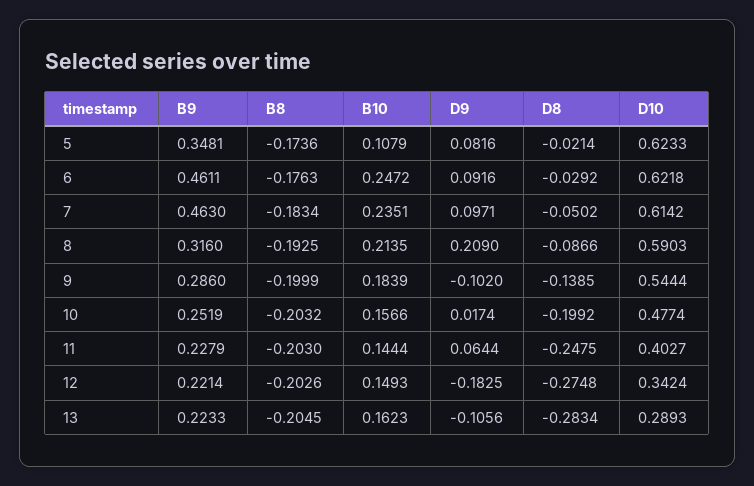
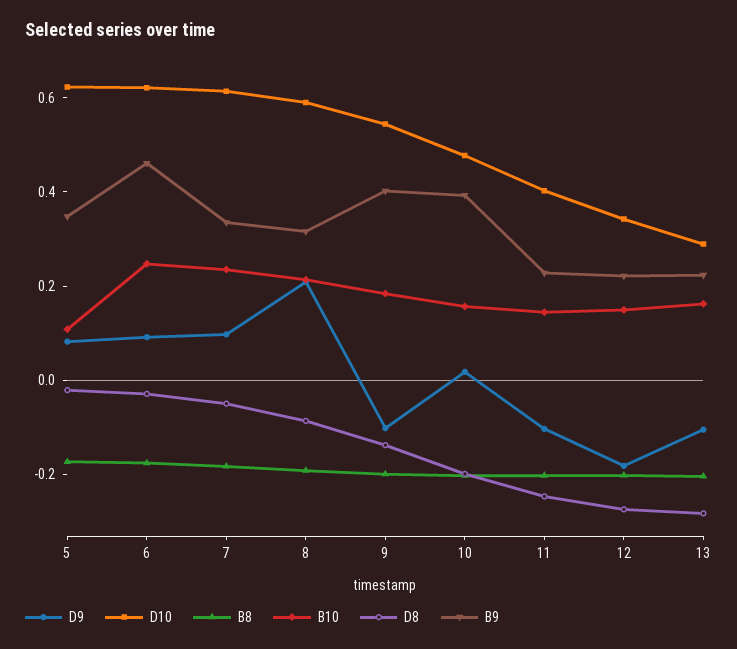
B9, 7: 0.463 -> 0.35
B9, 9: 0.286 -> 0.4
B9, 10: 0.2519 -> 0.4
D9, 11: 0.0644 -> -0.1

